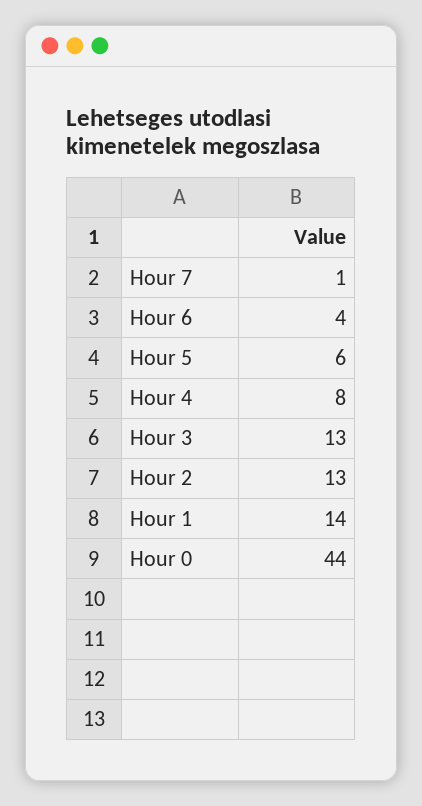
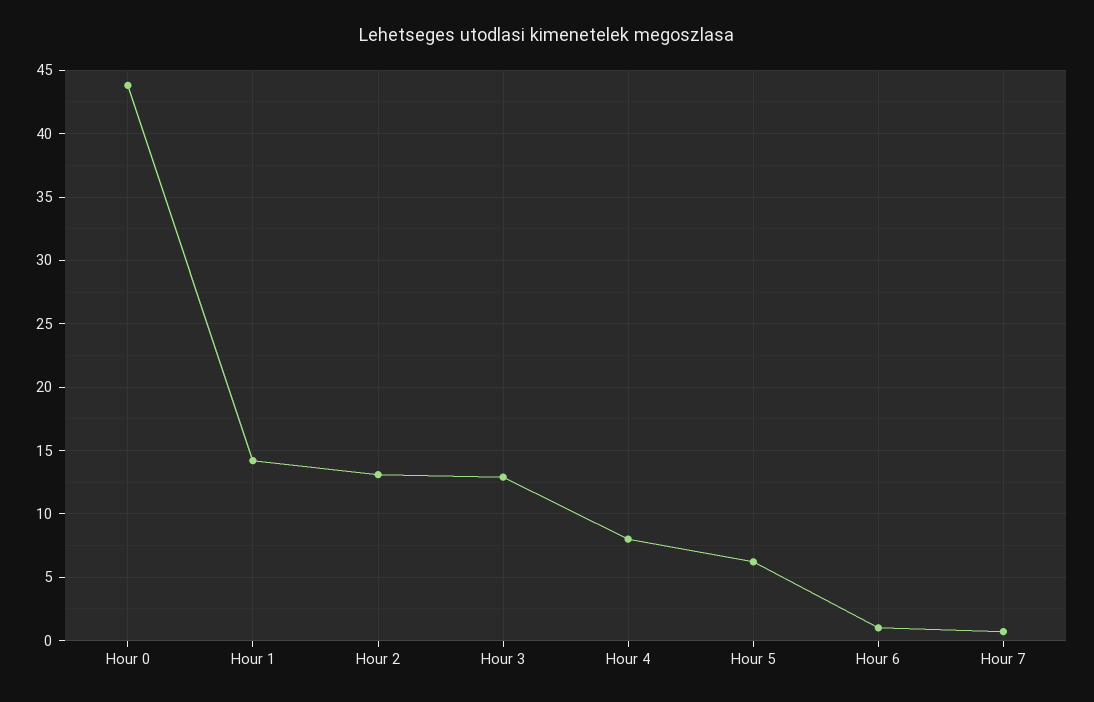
Hour 6: 4 -> 1

